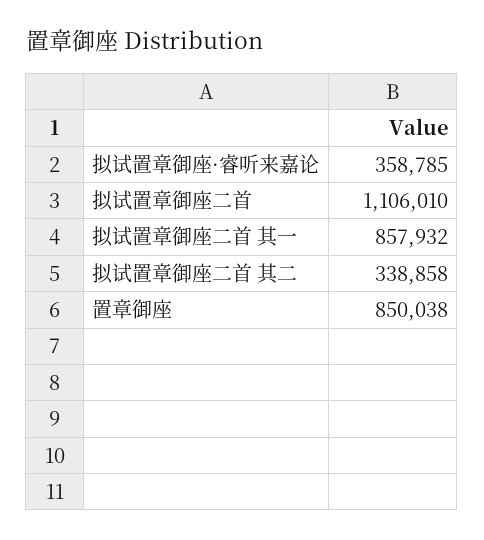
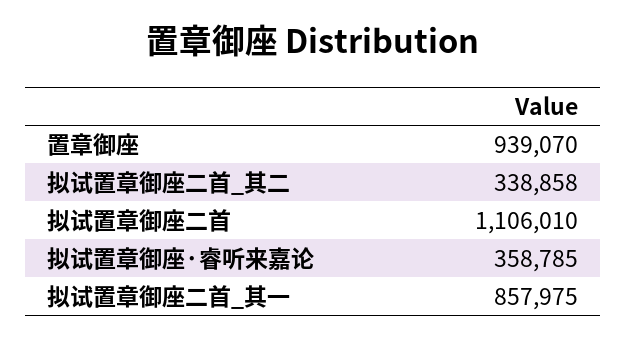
拟试置章御座二首 其一: 857932 -> 857975
置章御座: 850038 -> 939070

